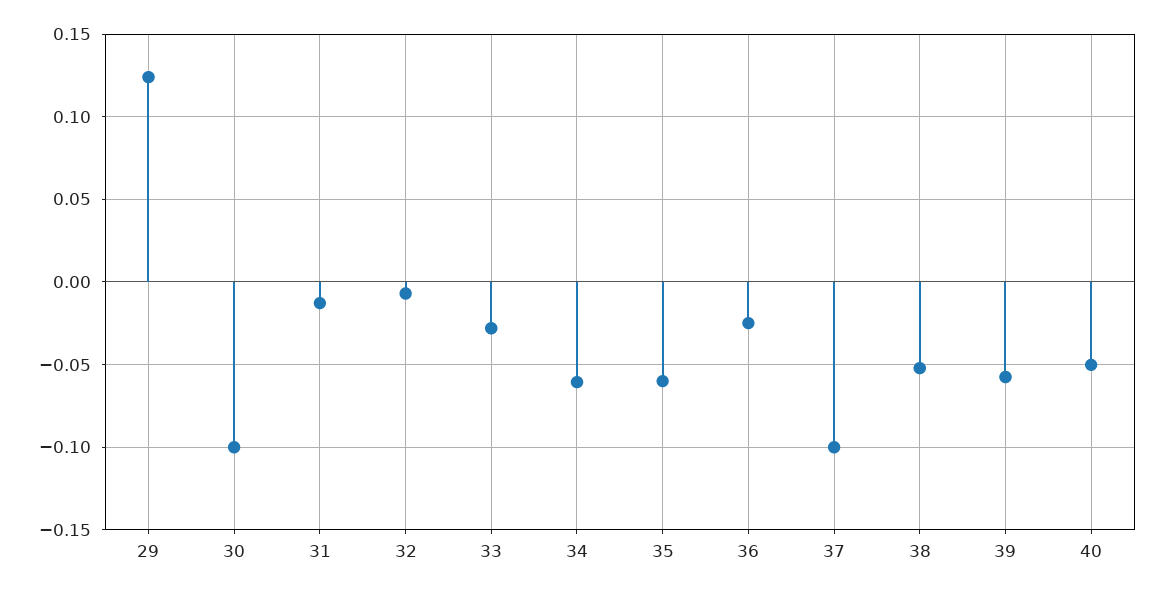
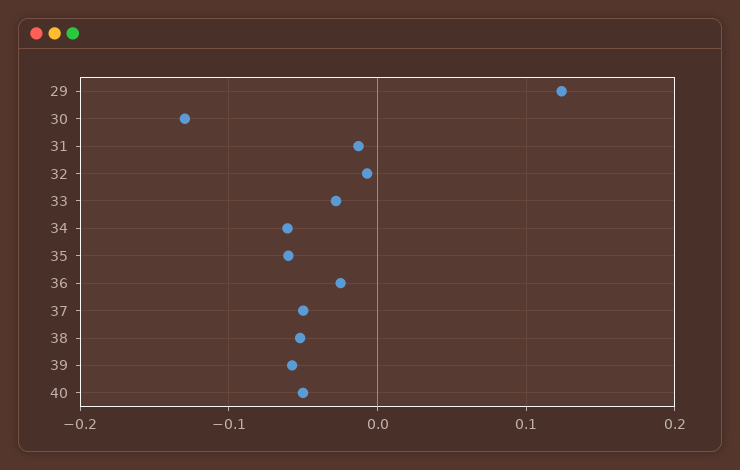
30: -0.1 -> -0.13
37: -0.1 -> -0.05

